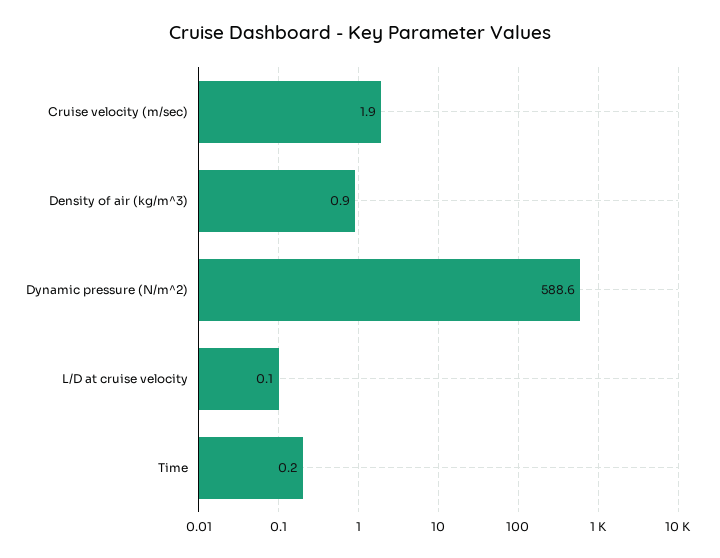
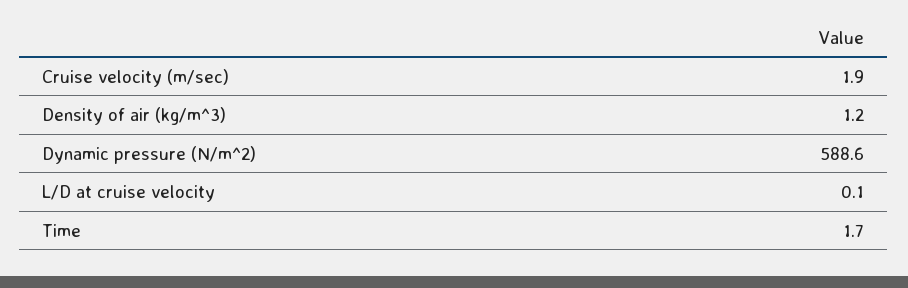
Density of air (kg/m^3): 0.9 -> 1.2
Time: 0.2 -> 1.7

